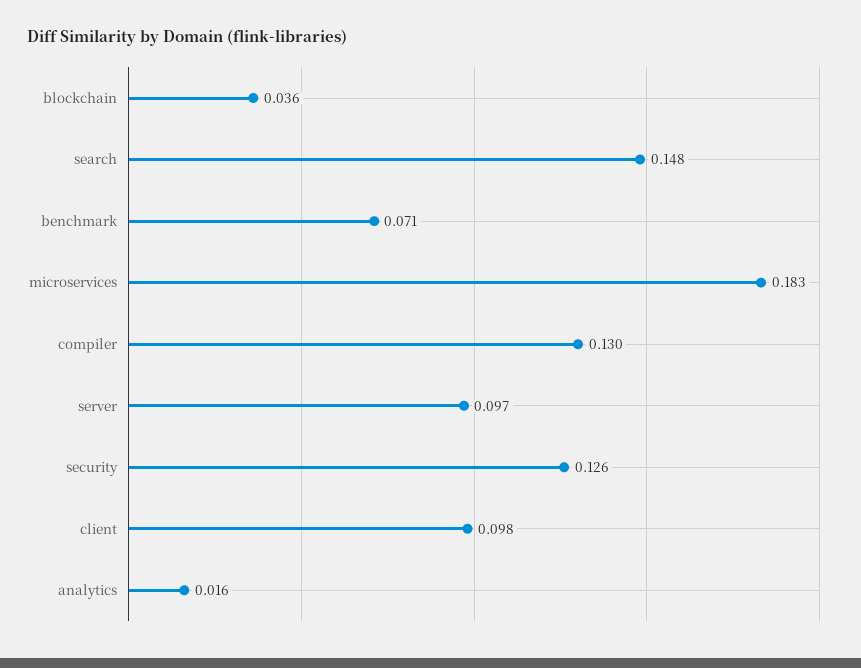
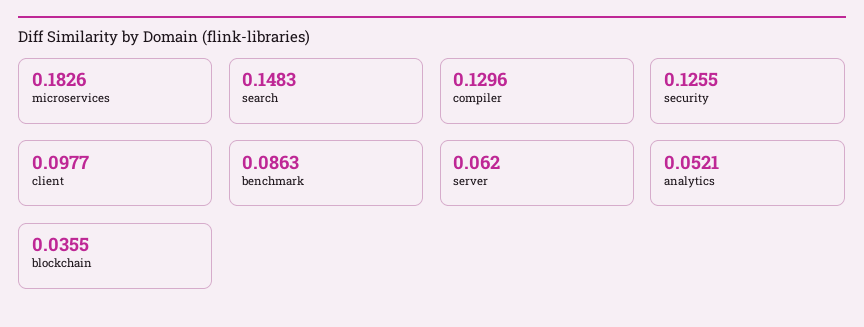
benchmark: 0.071 -> 0.0863
server: 0.097 -> 0.062
analytics: 0.016 -> 0.0521

